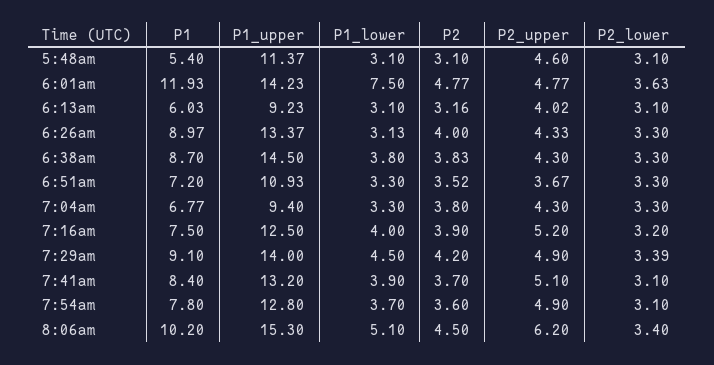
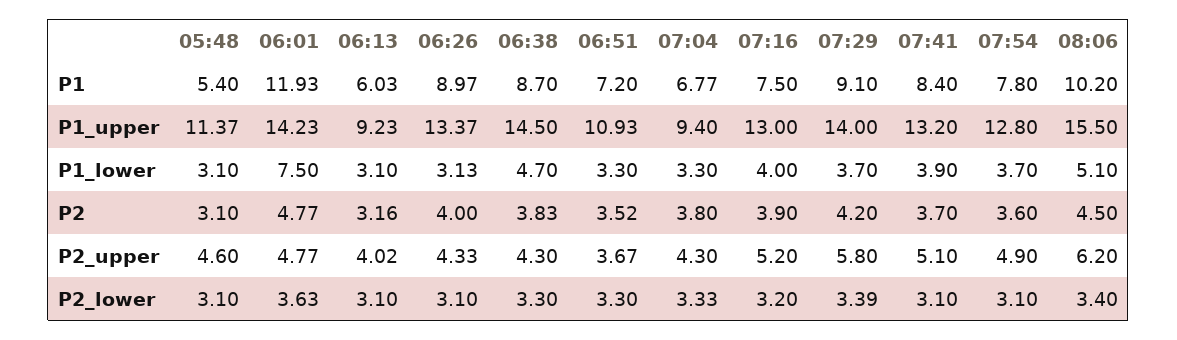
P2_lower, 6:26am: 3.3 -> 3.1
P1_lower, 6:38am: 3.8 -> 4.7
P2_lower, 7:04am: 3.3 -> 3.33
P1_upper, 7:16am: 12.5 -> 13
P1_lower, 7:29am: 4.5 -> 3.7
P2_upper, 7:29am: 4.9 -> 5.8
P1_upper, 8:06am: 15.3 -> 15.5

